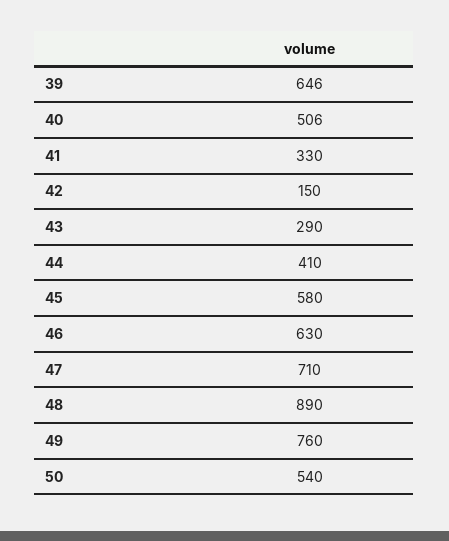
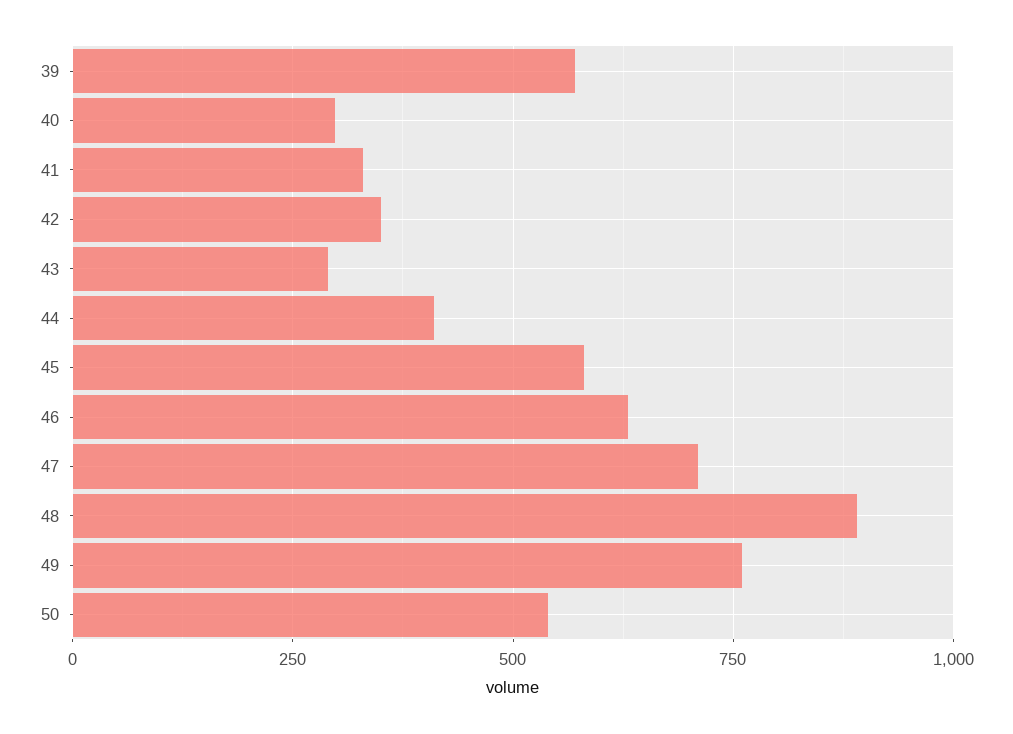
39: 646 -> 575
40: 506 -> 300
42: 150 -> 350

